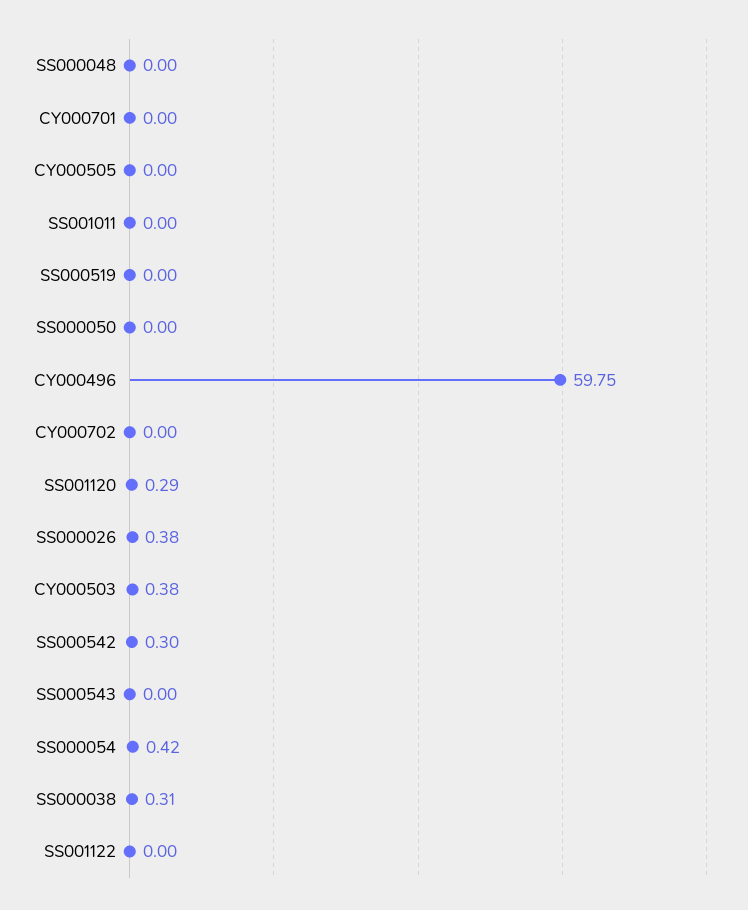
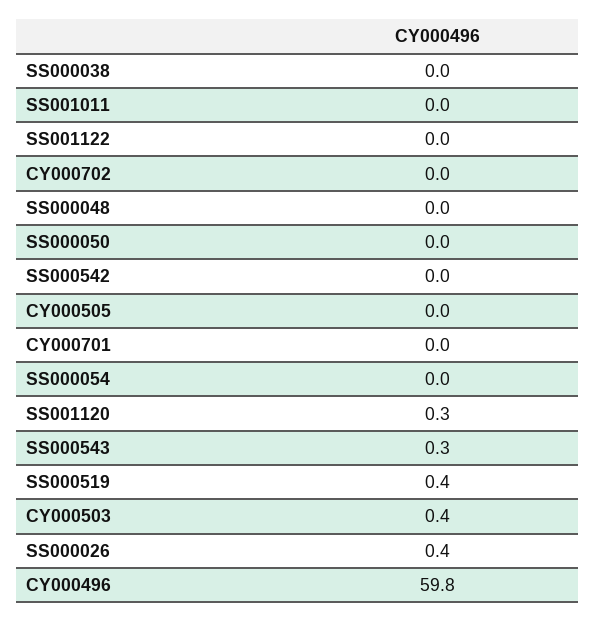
SS000519: 0 -> 0.4
SS000542: 0.3 -> 0
SS000543: 0 -> 0.3
SS000054: 0.42 -> 0
SS000038: 0.31 -> 0

